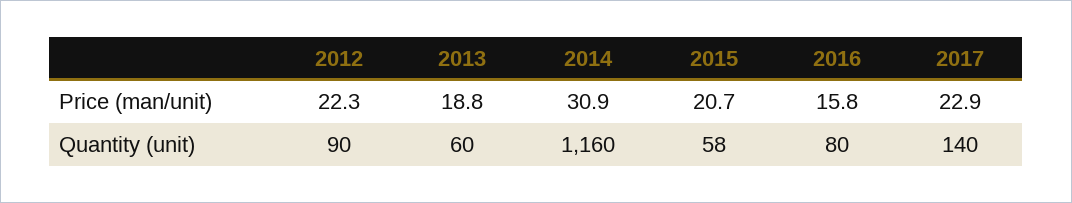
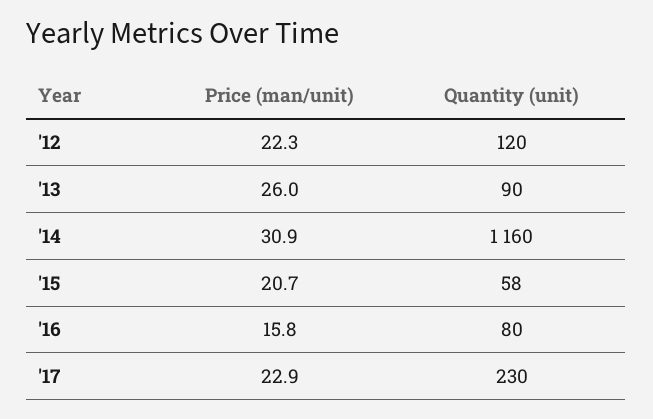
2013, Price (man/unit): 18.8 -> 26
2012, Quantity (unit): 90 -> 120
2013, Quantity (unit): 60 -> 90
2017, Quantity (unit): 140 -> 230

